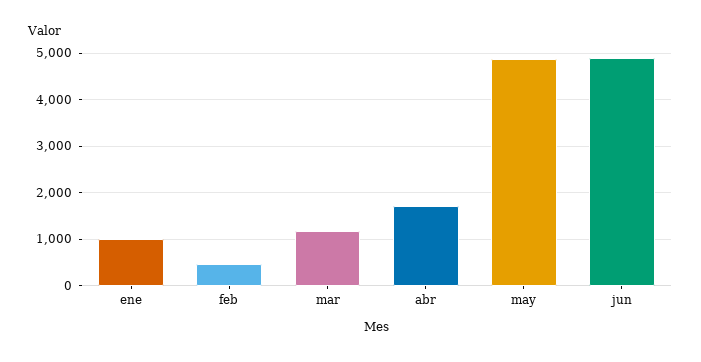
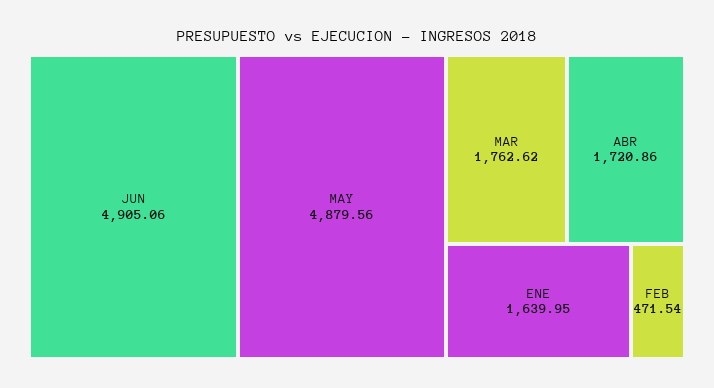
ene: 1000 -> 1639.95
mar: 1200 -> 1762.62

